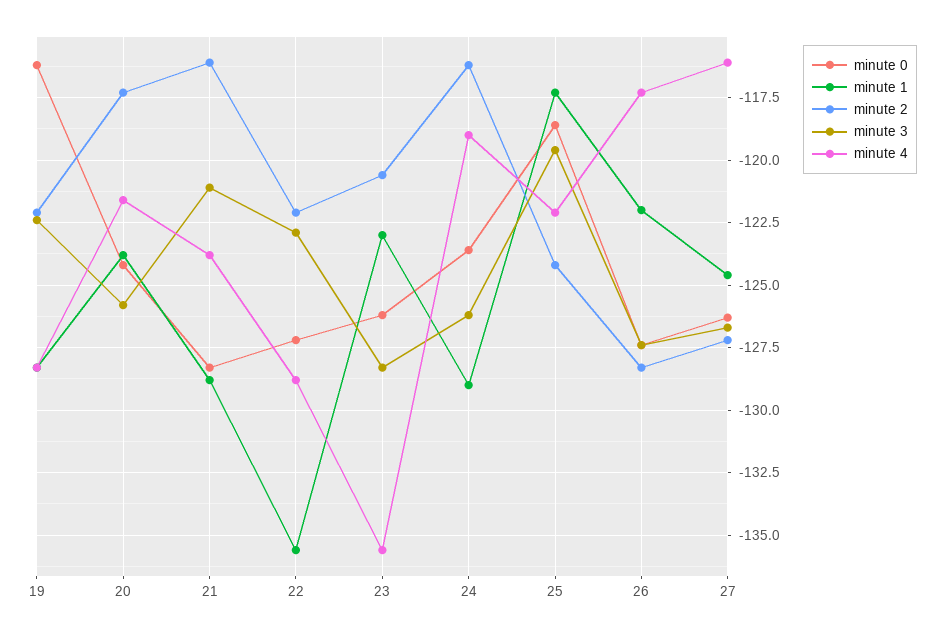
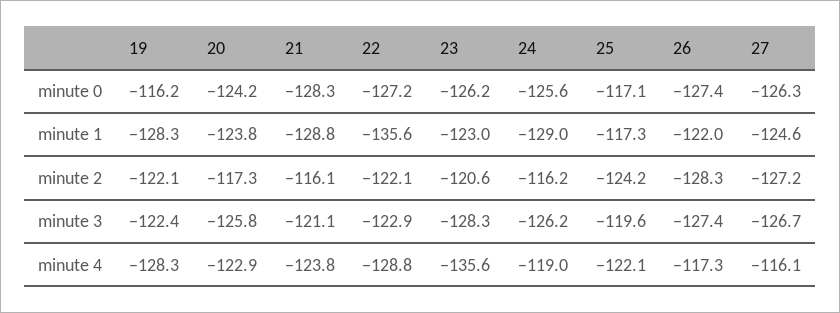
minute 4, 20: -121.5 -> -122.9
minute 0, 24: -123.5 -> -125.6
minute 0, 25: -118.5 -> -117.1

